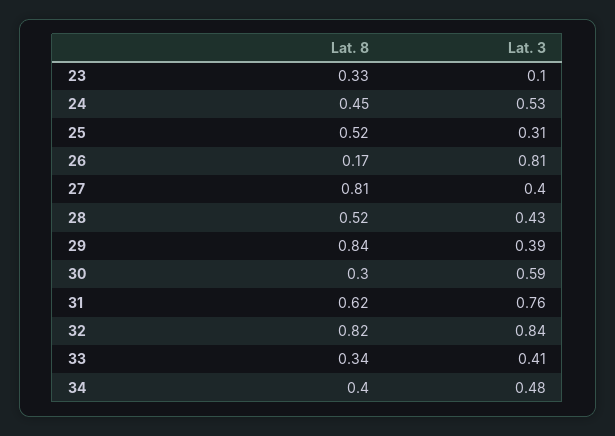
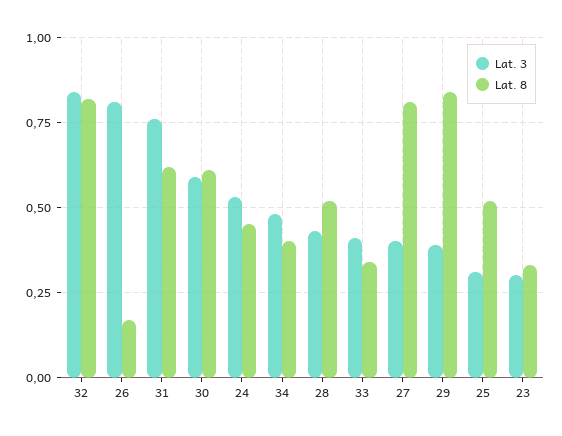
Lat. 3, 23: 0.1 -> 0.3
Lat. 8, 30: 0.3 -> 0.6

